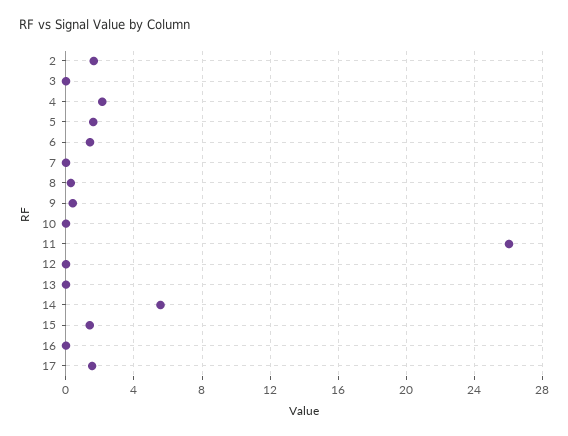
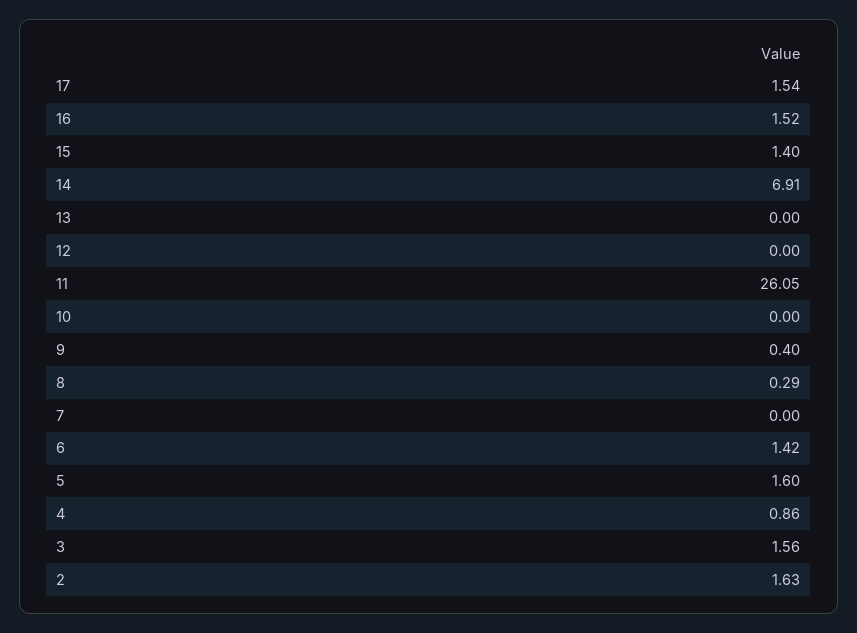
3: 0 -> 1.56
4: 2 -> 0.86
14: 5.5 -> 6.91
16: 0 -> 1.52

